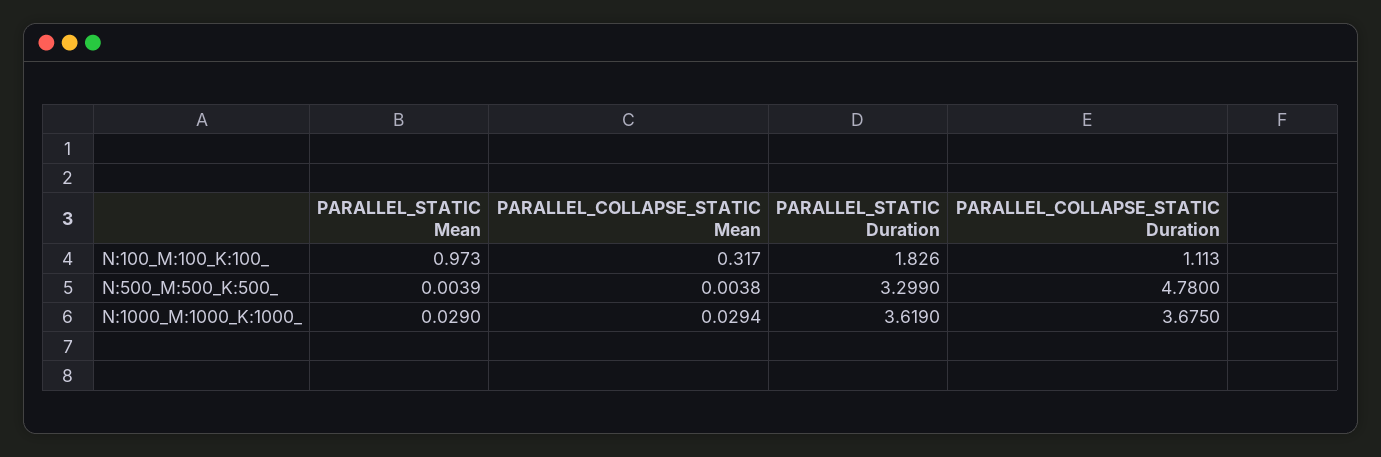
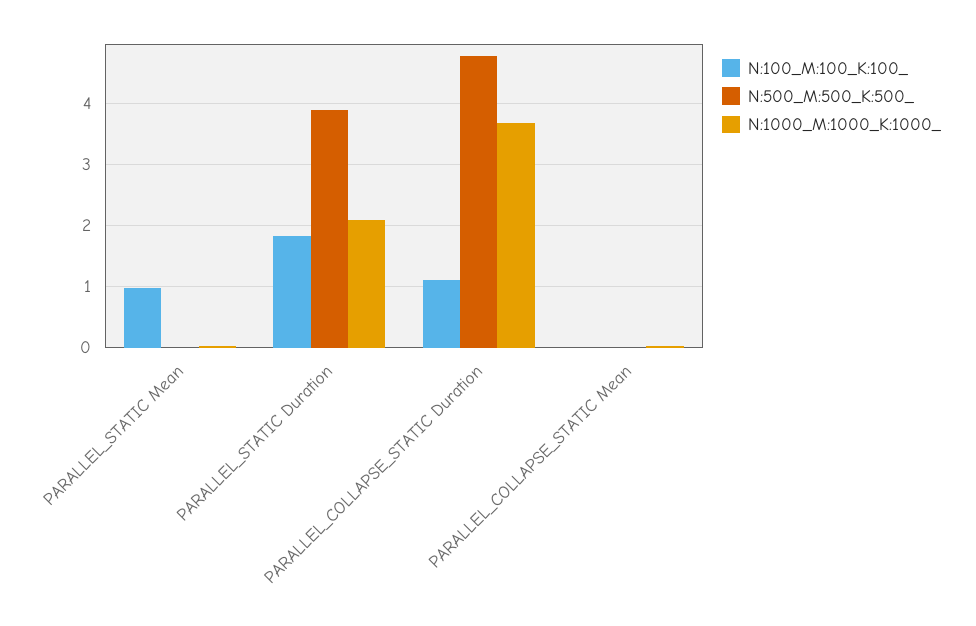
N:100_M:100_K:100_, PARALLEL_COLLAPSE_STATIC Mean: 0.317 -> 0
N:500_M:500_K:500_, PARALLEL_STATIC Duration: 3.299 -> 3.9
N:1000_M:1000_K:1000_, PARALLEL_STATIC Duration: 3.619 -> 2.1

